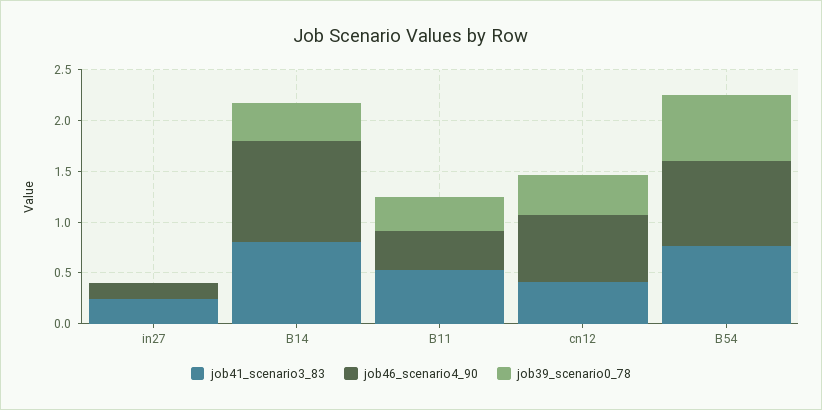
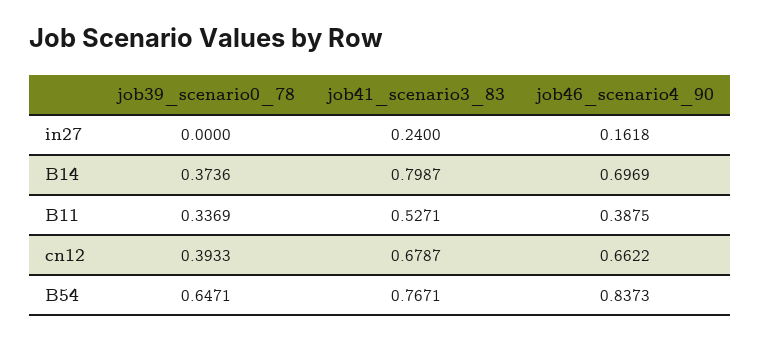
job46_scenario4_90, B14: 1 -> 0.6969
job41_scenario3_83, cn12: 0.4 -> 0.6787

